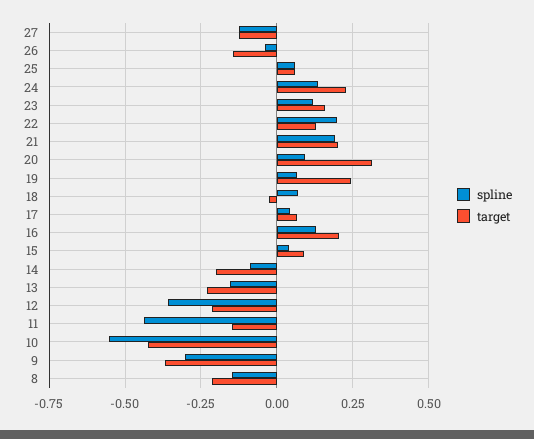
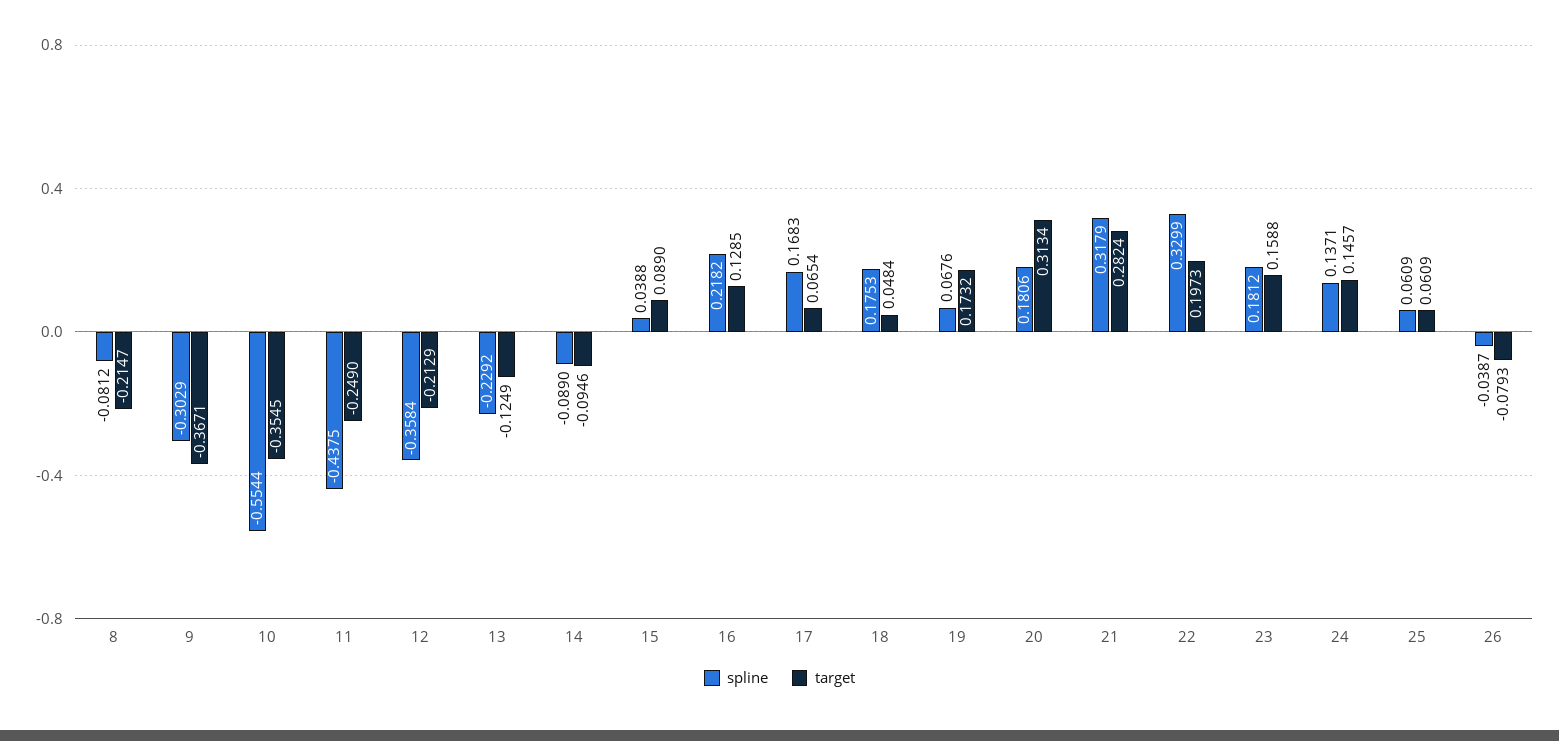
spline, 27: -0.125 -> none
target, 27: -0.125 -> none
target, 26: -0.15 -> -0.0793
target, 24: 0.225 -> 0.1457
spline, 23: 0.125 -> 0.1812
spline, 22: 0.2 -> 0.3299
target, 22: 0.125 -> 0.1973
spline, 21: 0.2 -> 0.3179
target, 21: 0.2 -> 0.2824
spline, 20: 0.1 -> 0.1806
target, 19: 0.25 -> 0.1732
spline, 18: 0.075 -> 0.1753
target, 18: -0.025 -> 0.0484
spline, 17: 0.05 -> 0.1683
spline, 16: 0.125 -> 0.2182
target, 16: 0.2 -> 0.1285
target, 14: -0.2 -> -0.0946
spline, 13: -0.15 -> -0.2292
target, 13: -0.225 -> -0.1249
target, 11: -0.15 -> -0.249
target, 10: -0.425 -> -0.3545
spline, 8: -0.15 -> -0.0812

